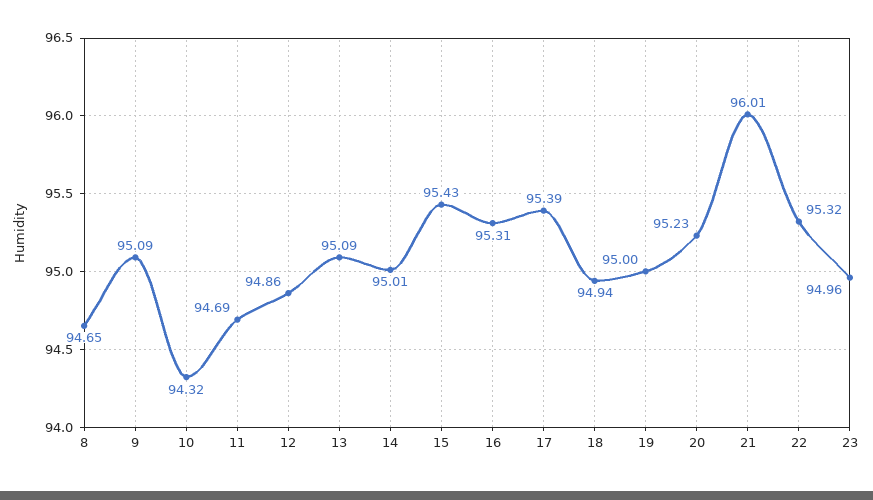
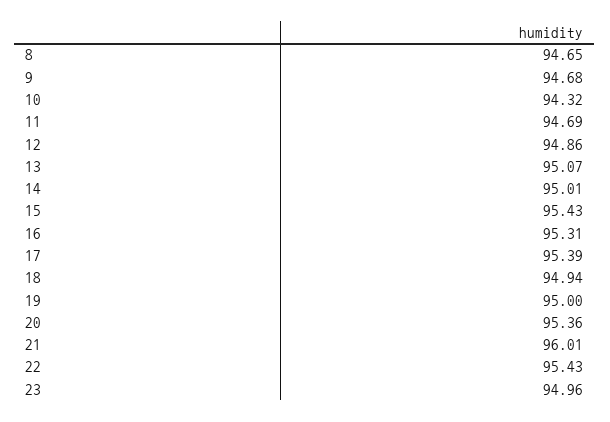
9: 95.09 -> 94.68
13: 95.09 -> 95.07
20: 95.23 -> 95.36
22: 95.32 -> 95.43

